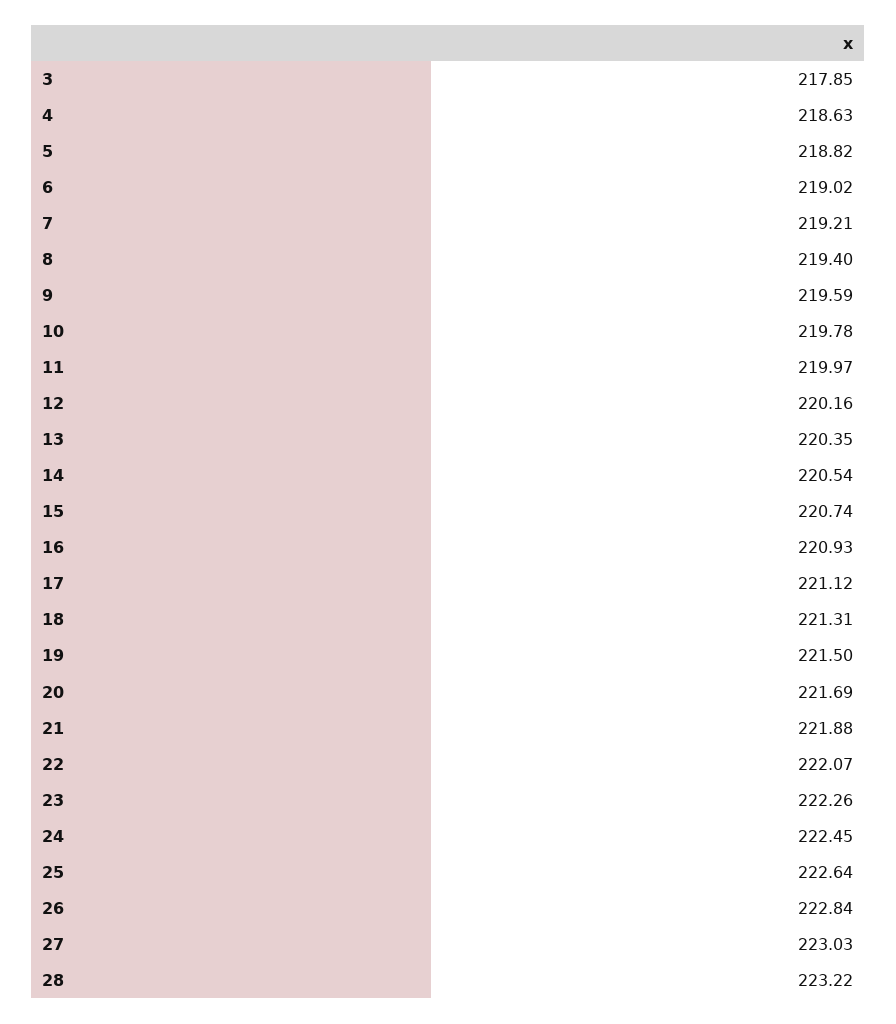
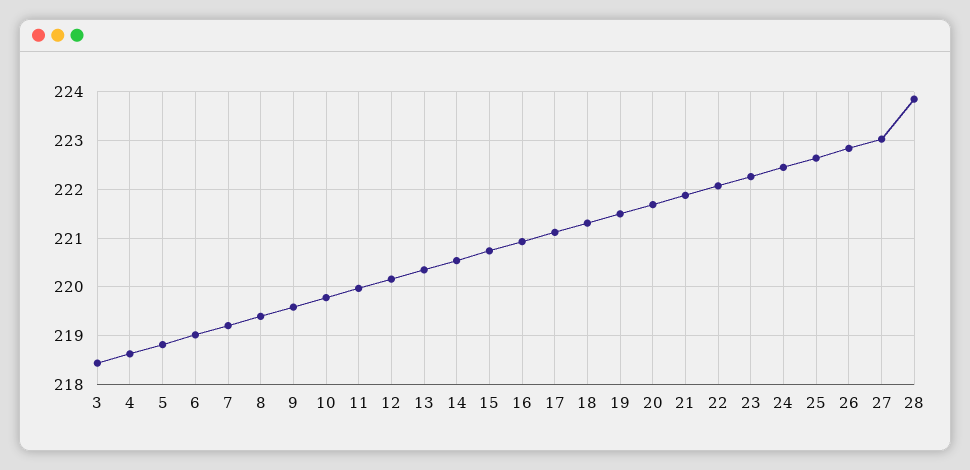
3: 217.85 -> 218.4
28: 223.22 -> 223.8

